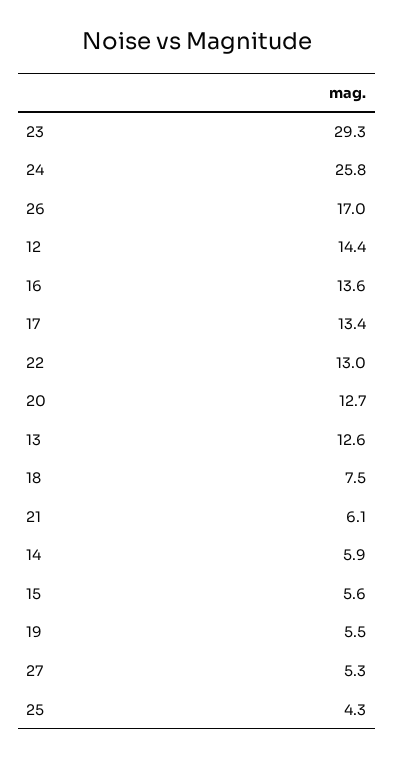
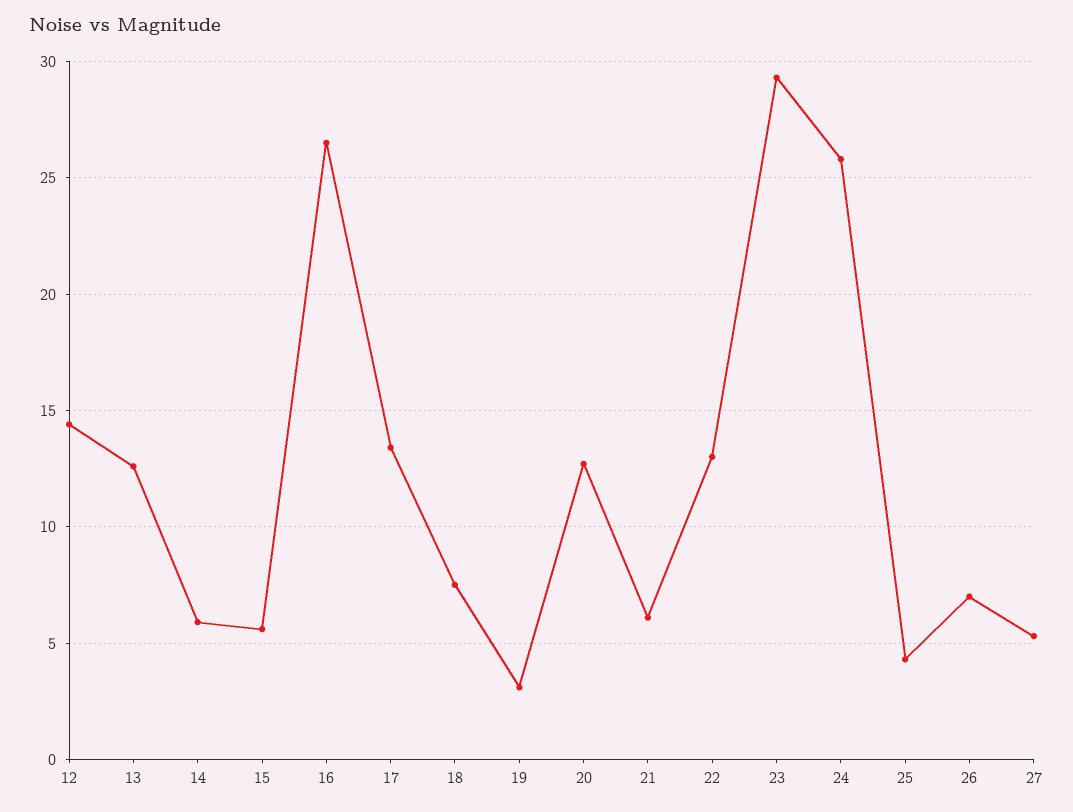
26: 17 -> 7
16: 13.6 -> 26.5
19: 5.5 -> 3

